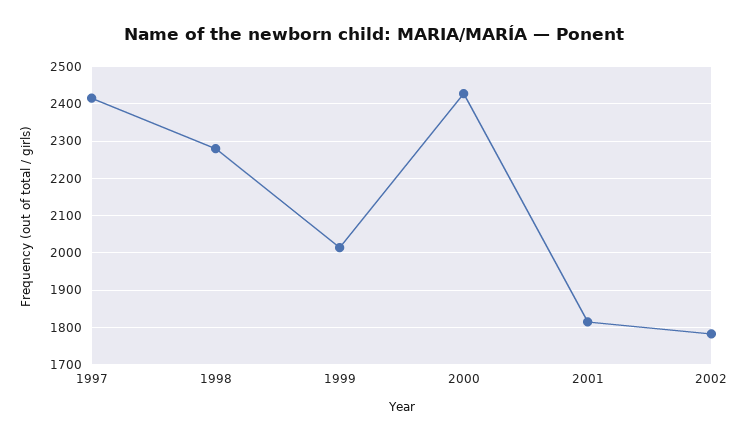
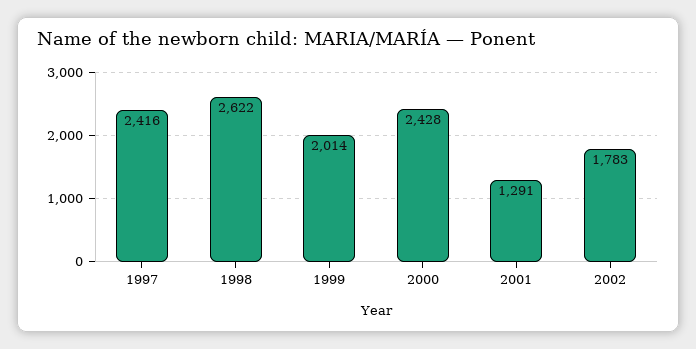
1998: 2280 -> 2622
2001: 1820 -> 1291

